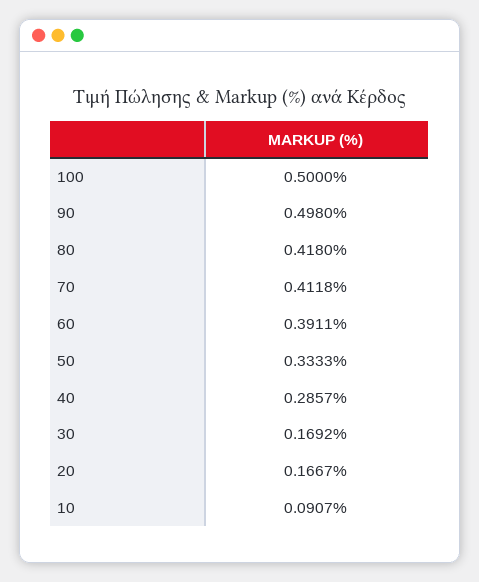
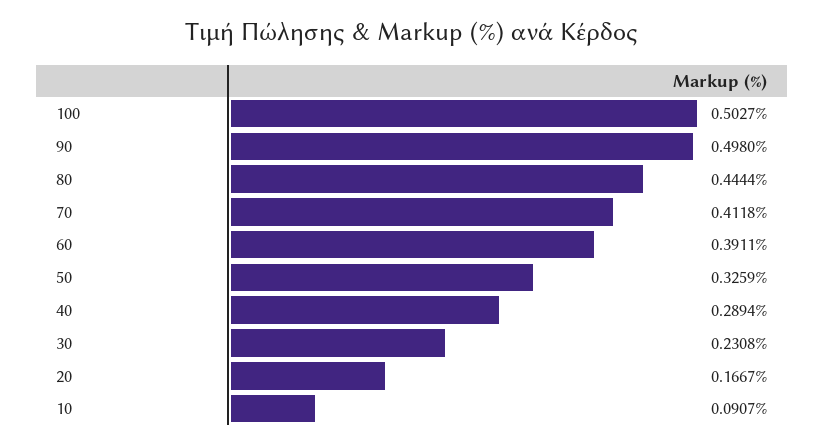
100: 0.5 -> 0.5027
80: 0.418 -> 0.4444
50: 0.3333 -> 0.3259
40: 0.2857 -> 0.2894
30: 0.1692 -> 0.2308

